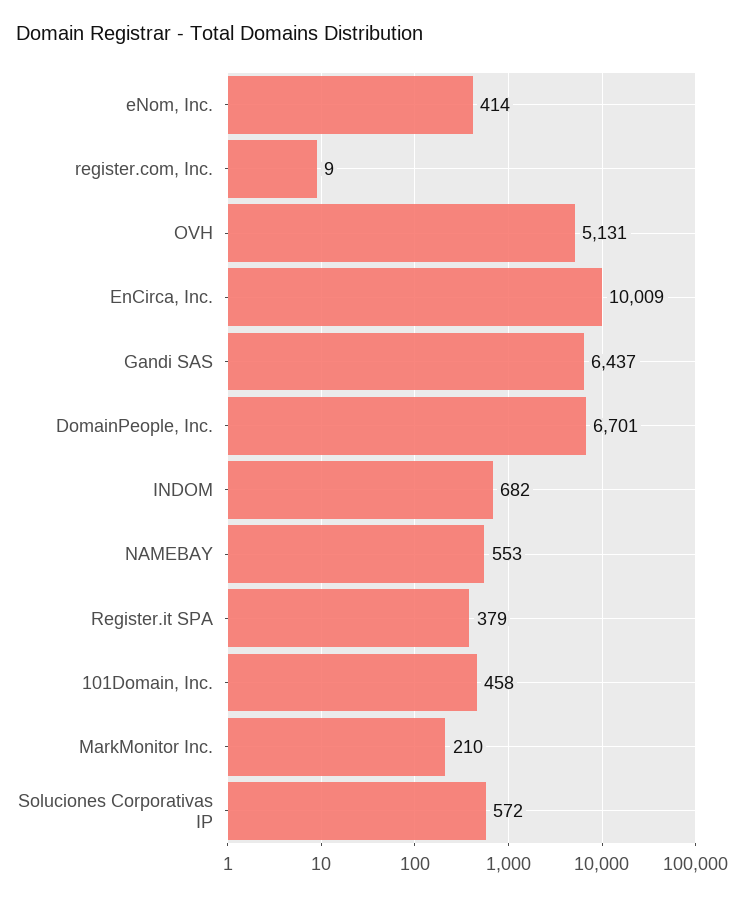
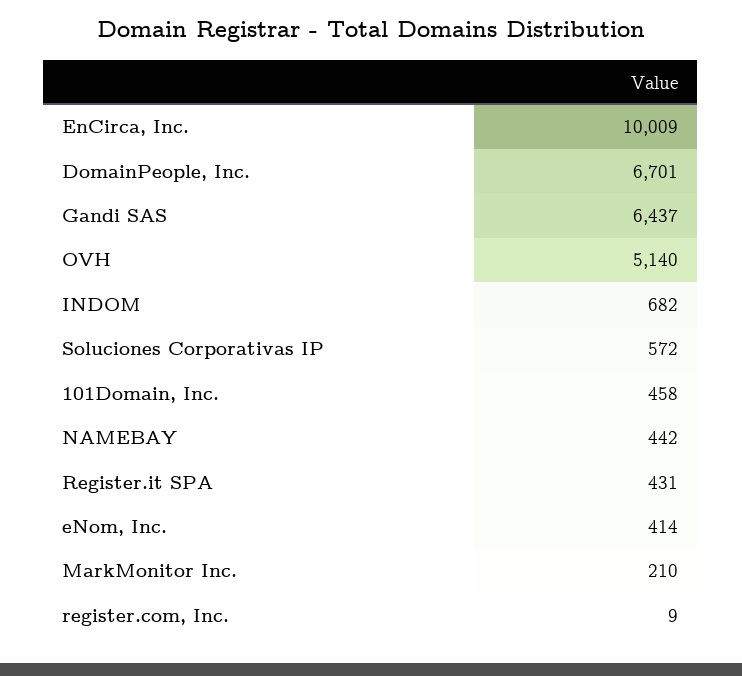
OVH: 5131 -> 5140
NAMEBAY: 553 -> 442
Register.it SPA: 379 -> 431

